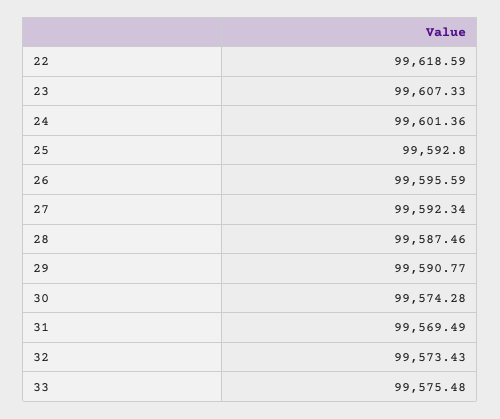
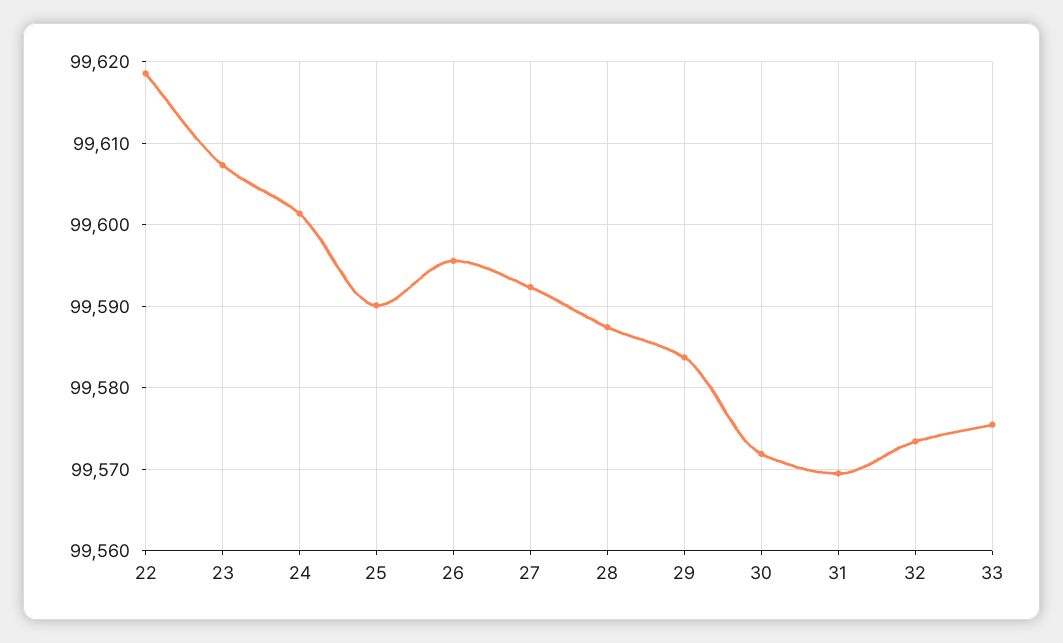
25: 99592.8 -> 99590
29: 99590.77 -> 99584
30: 99574.28 -> 99572

